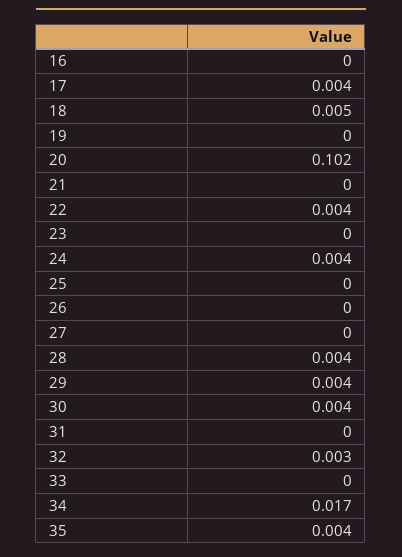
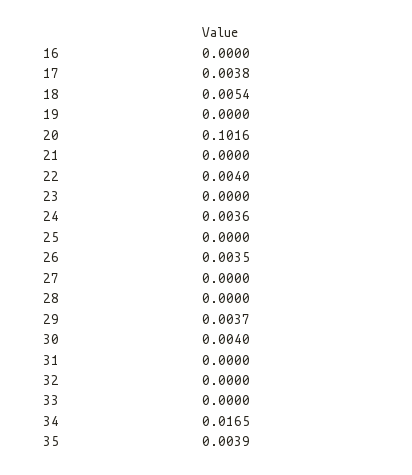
26: 0 -> 0.0035
28: 0.004 -> 0
32: 0.003 -> 0

